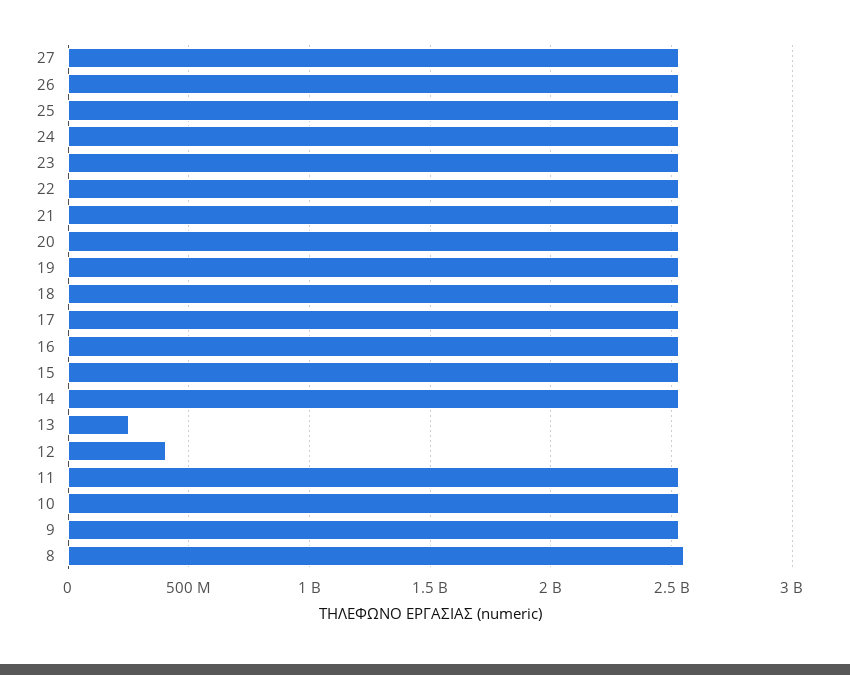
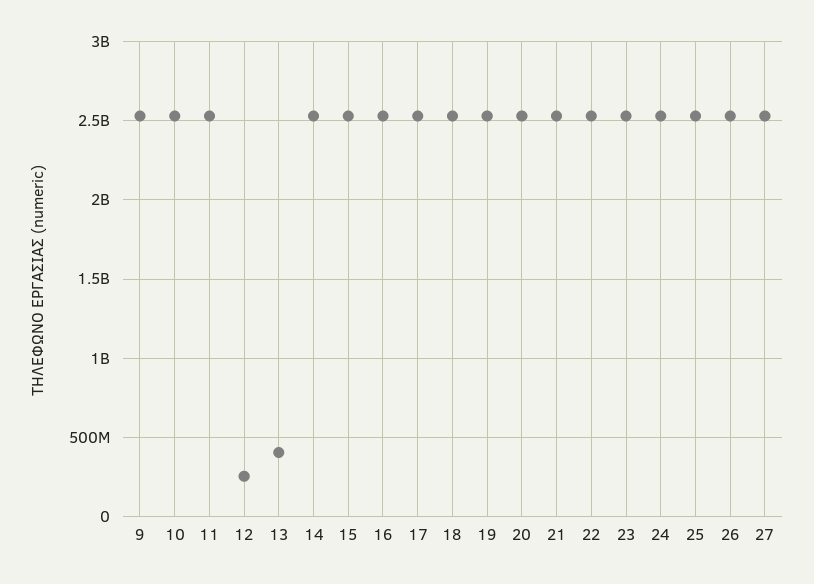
13: 250000000 -> 400000000
12: 400000000 -> 250000000
8: 2550000000 -> none

